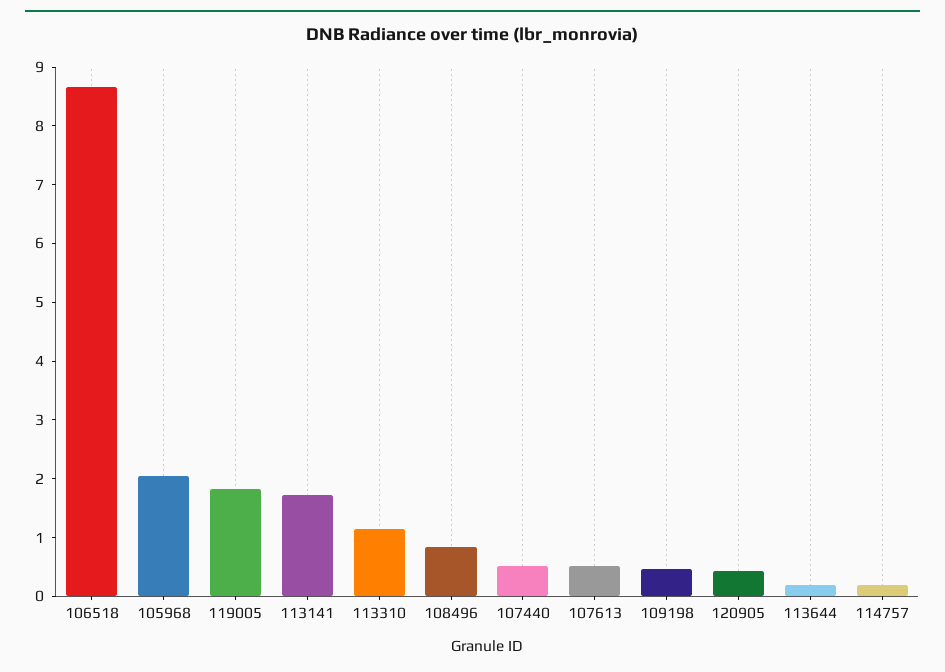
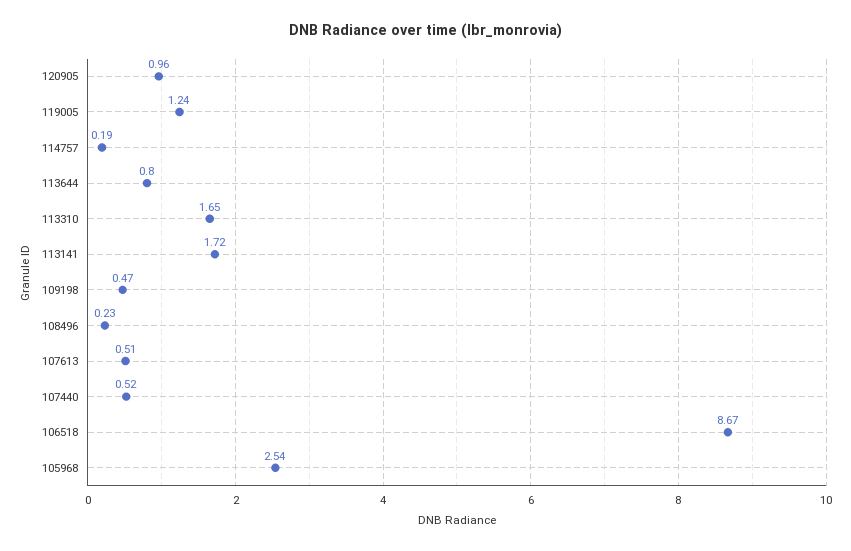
105968: 2 -> 2.54
119005: 1.8 -> 1.24
113310: 1.2 -> 1.65
108496: 0.8 -> 0.23
120905: 0.4 -> 0.96
113644: 0.2 -> 0.8

